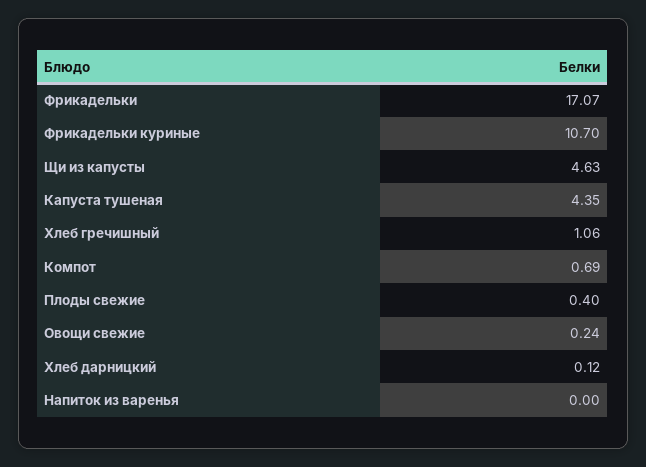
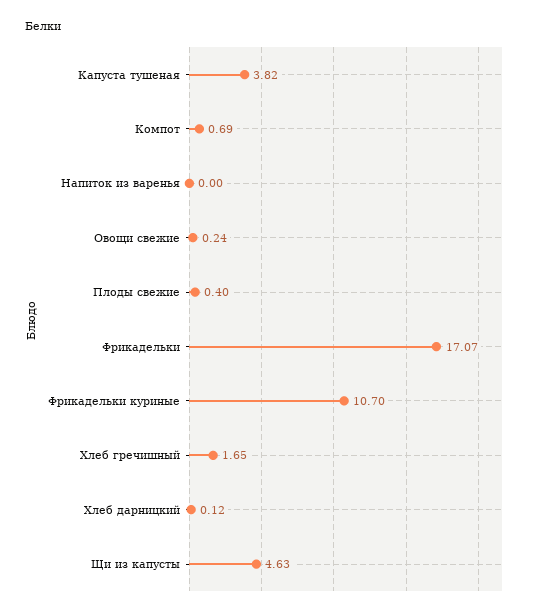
Капуста тушеная: 4.35 -> 3.82
Хлеб гречишный: 1.06 -> 1.65

